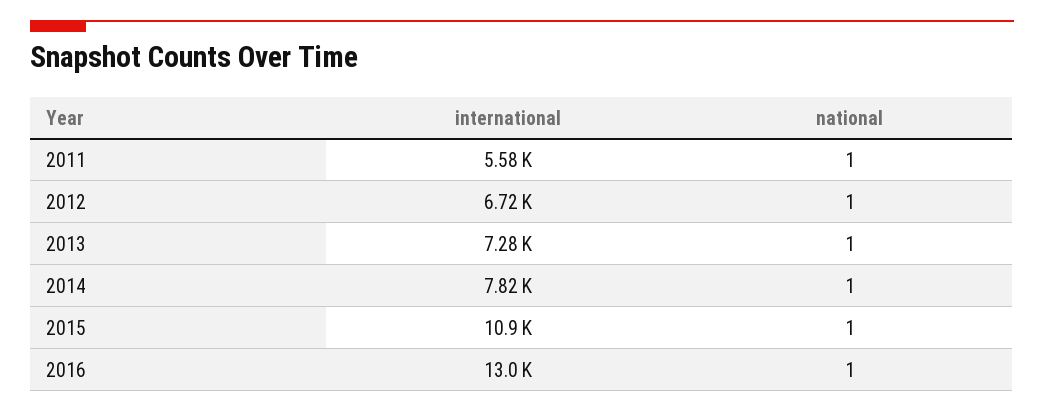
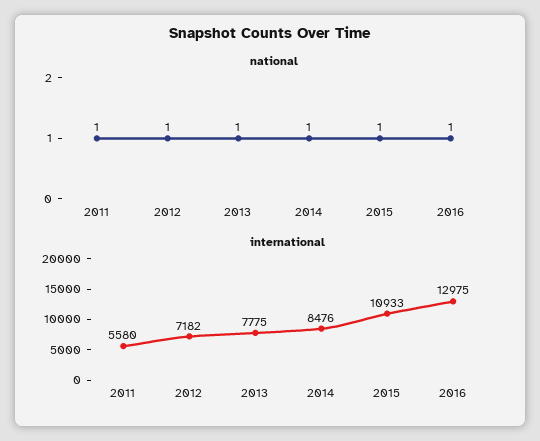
international, 2012: 6720 -> 7182
international, 2013: 7280 -> 7775
international, 2014: 7820 -> 8476

